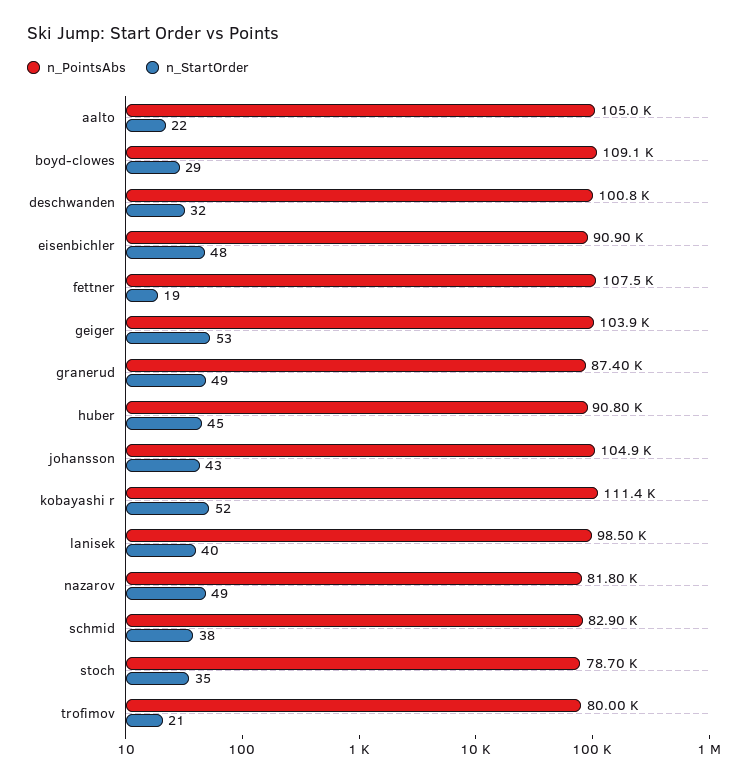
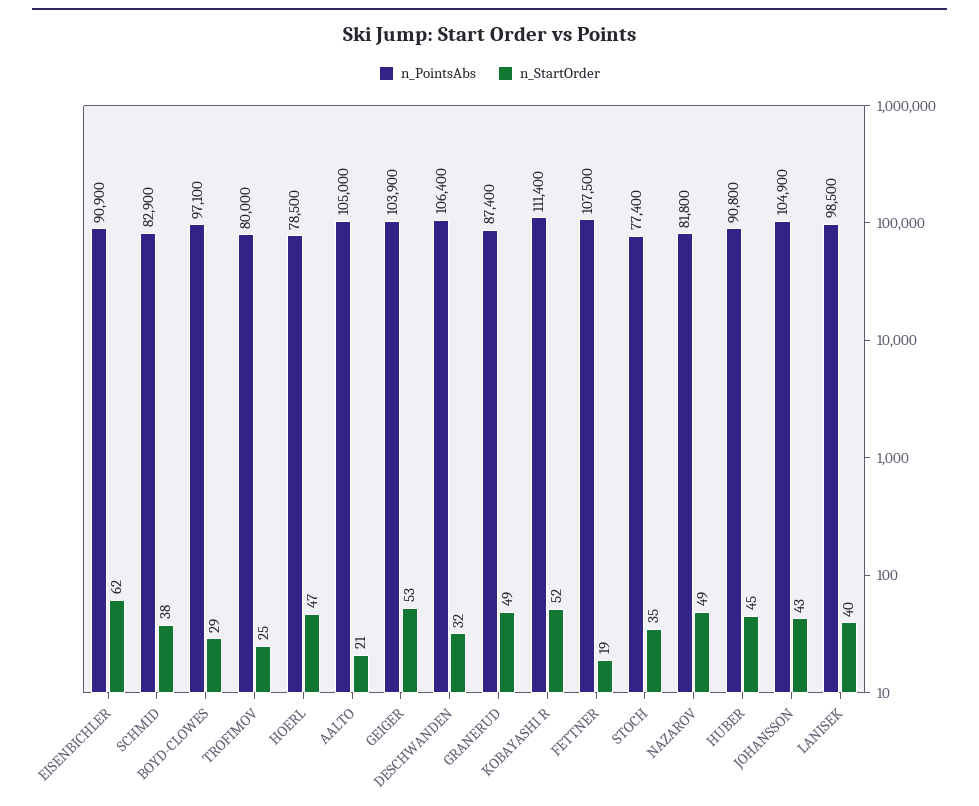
n_StartOrder, aalto: 22 -> 21
n_PointsAbs, boyd-clowes: 109100 -> 97100
n_PointsAbs, deschwanden: 100800 -> 106400
n_StartOrder, eisenbichler: 48 -> 62
n_PointsAbs, stoch: 78700 -> 77400
n_StartOrder, trofimov: 21 -> 25
n_PointsAbs, HOERL: none -> 78500
n_StartOrder, HOERL: none -> 47

